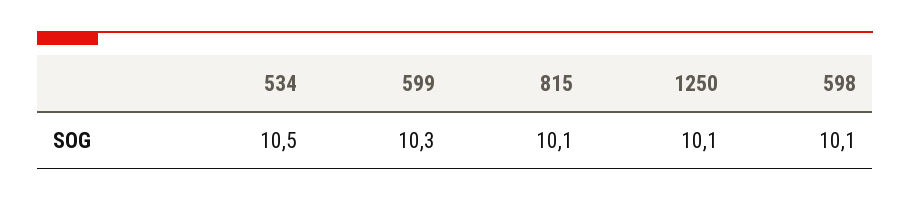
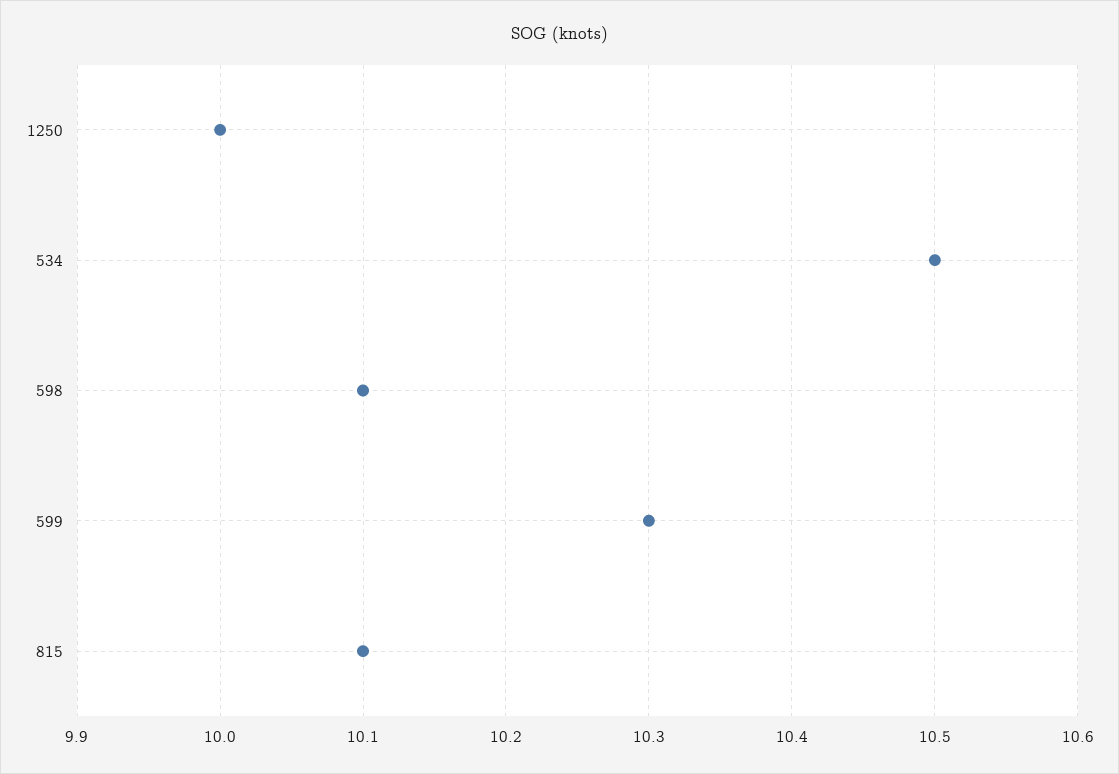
1250: 10.1 -> 10

